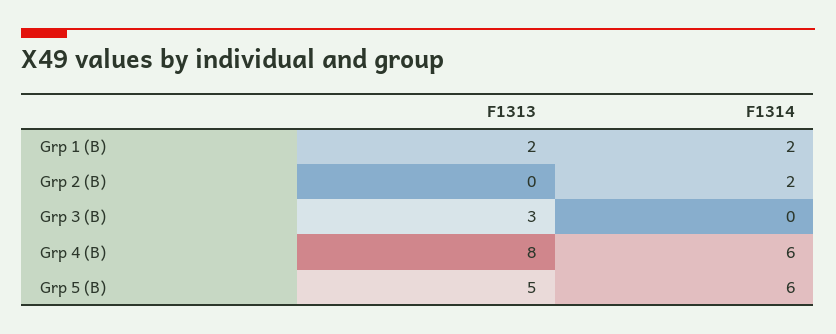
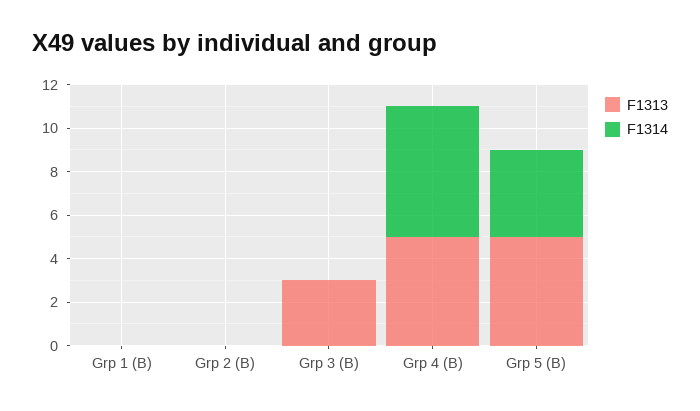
F1313, Grp 1 (B): 2 -> 0
F1314, Grp 1 (B): 2 -> 0
F1314, Grp 2 (B): 2 -> 0
F1313, Grp 4 (B): 8 -> 5
F1314, Grp 5 (B): 6 -> 4

